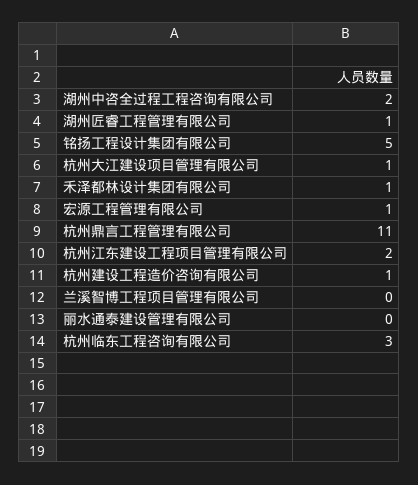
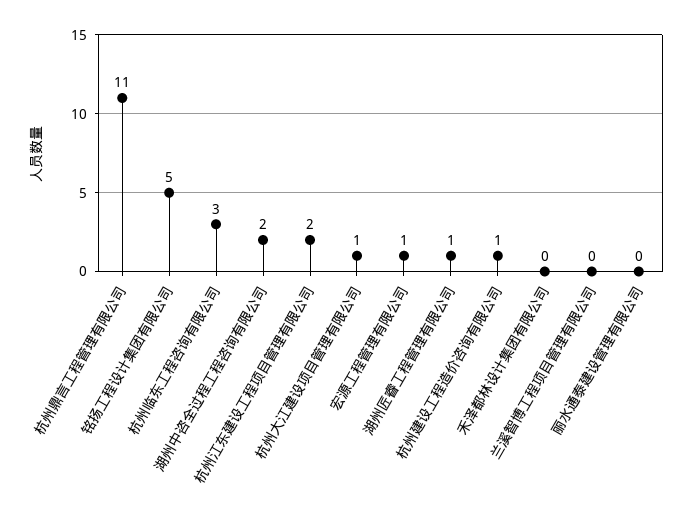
禾泽都林设计集团有限公司: 1 -> 0

